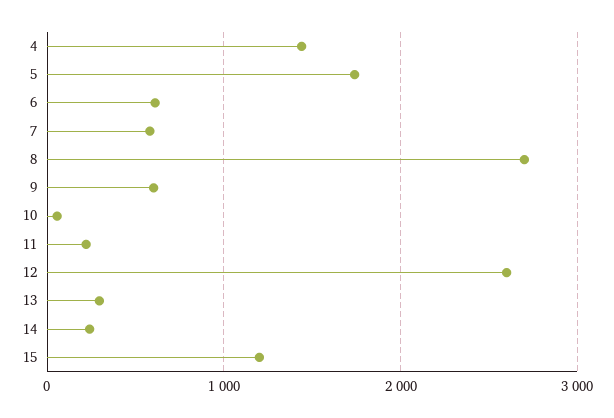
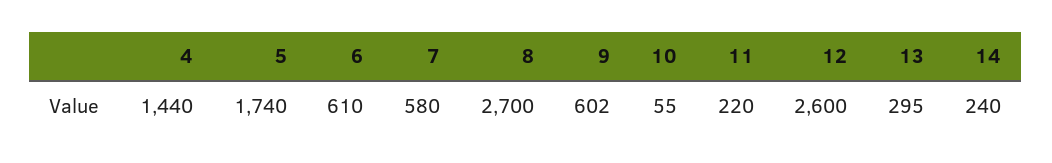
15: 1200 -> none

